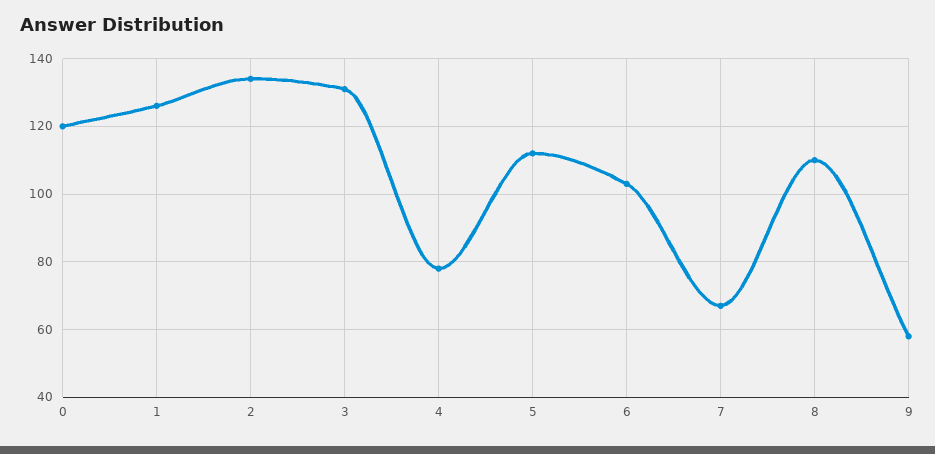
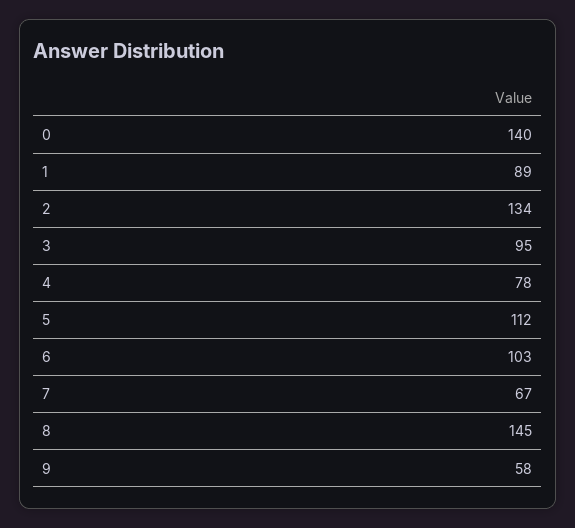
0: 120 -> 140
1: 125 -> 89
3: 130 -> 95
8: 110 -> 145

